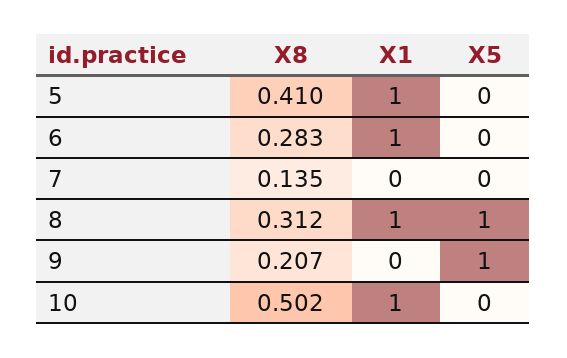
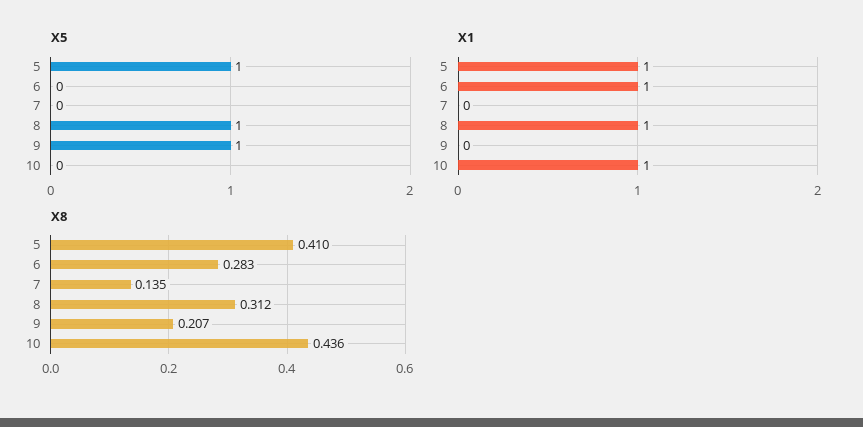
X5, 5: 0 -> 1
X8, 10: 0.502 -> 0.436

